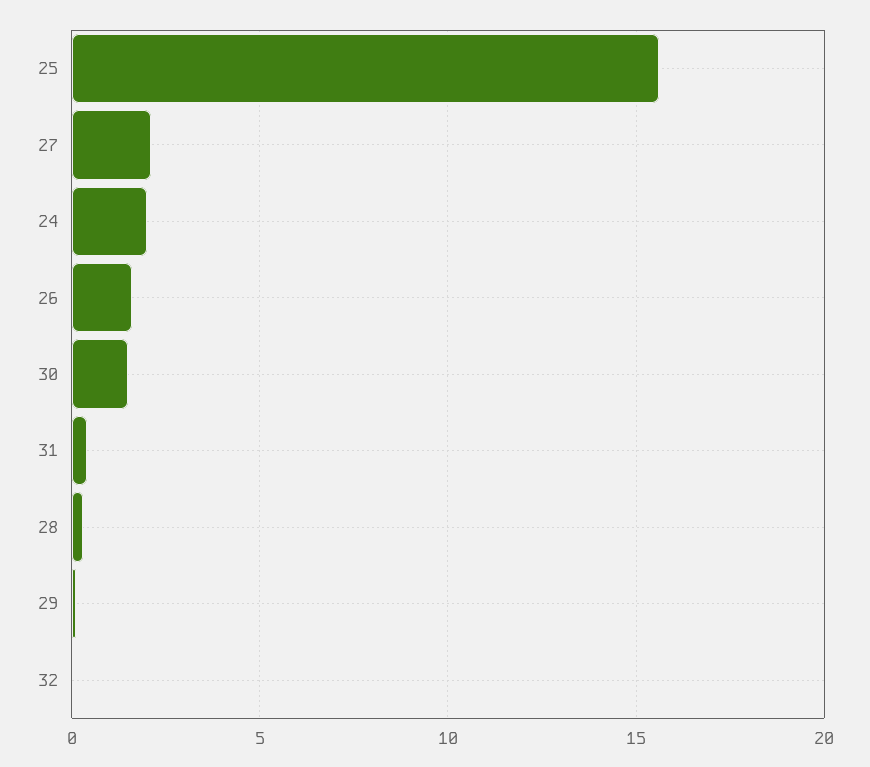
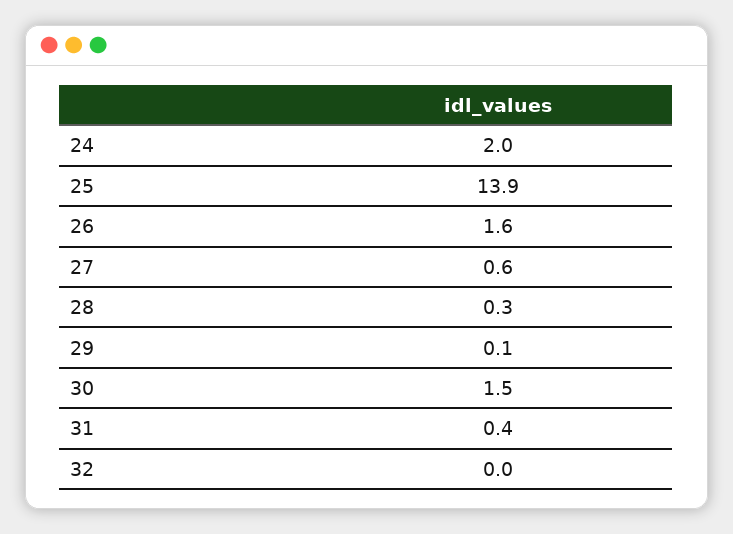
25: 15.5 -> 13.9
27: 2 -> 0.6

